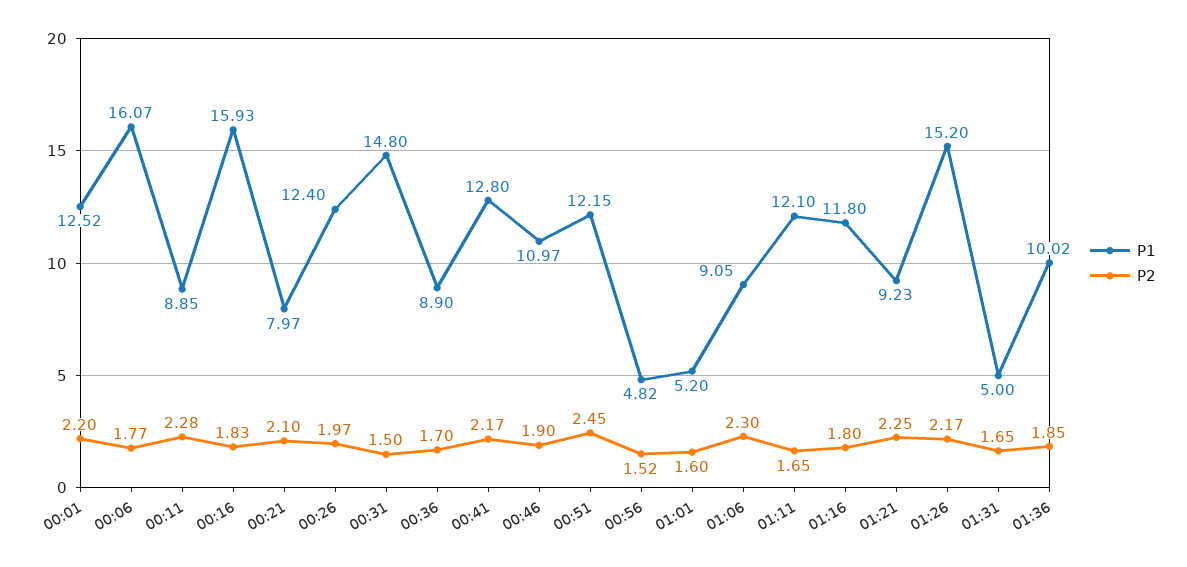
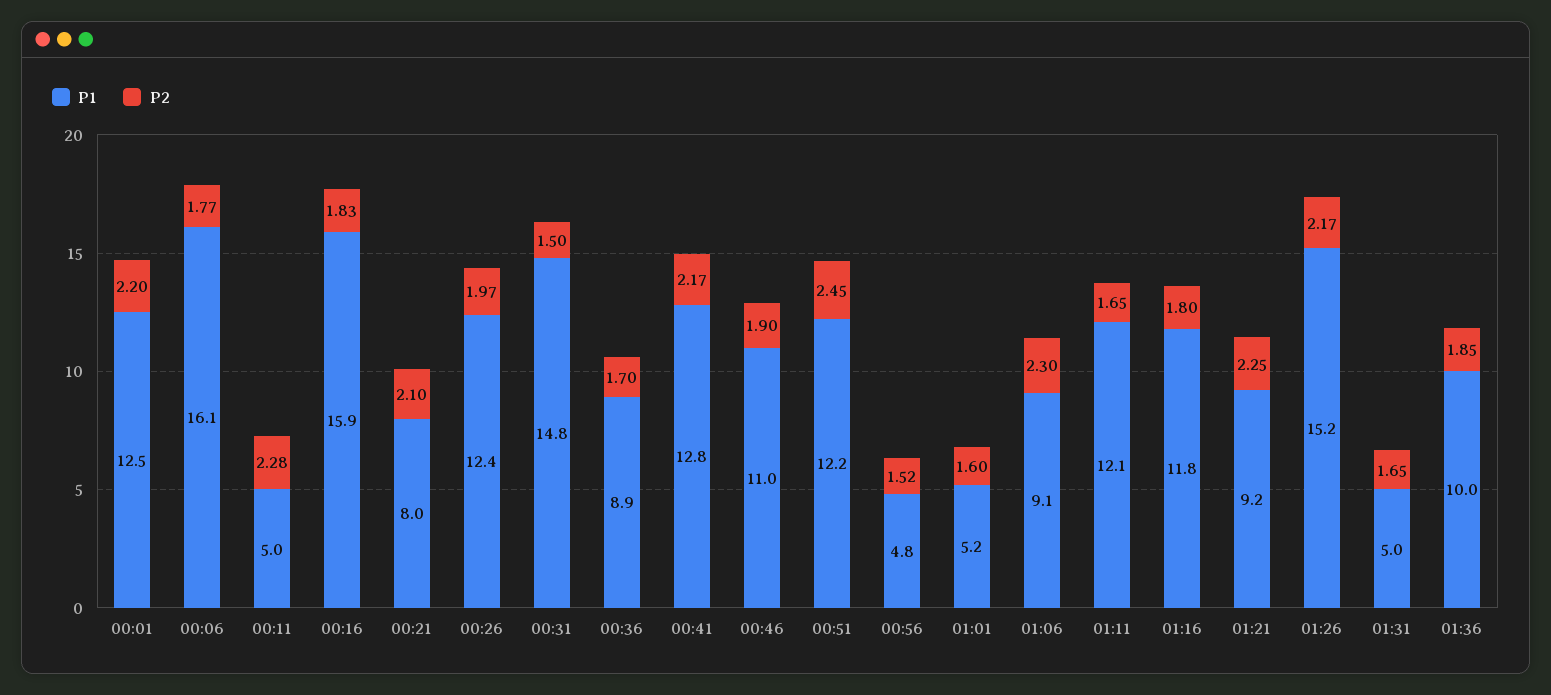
P1, 00:11: 8.85 -> 5

